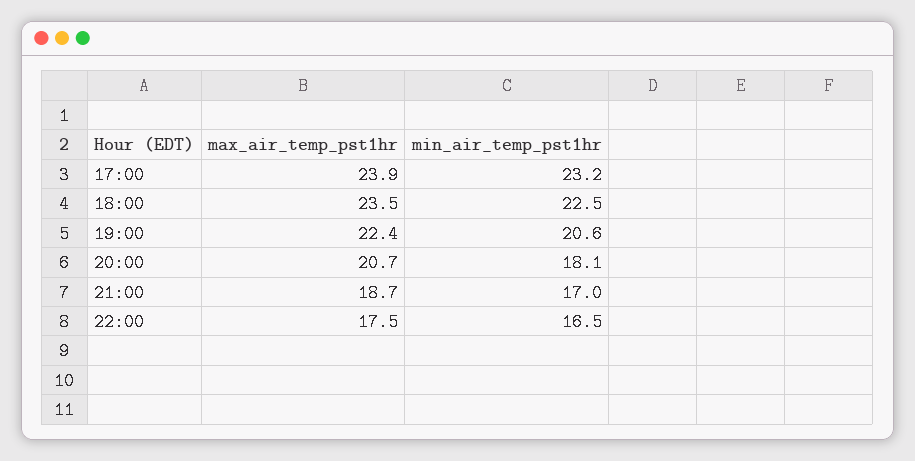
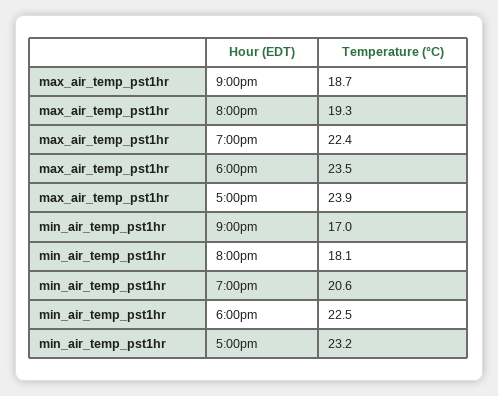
max_air_temp_pst1hr, 20:00: 20.7 -> 19.3
max_air_temp_pst1hr, 22:00: 17.5 -> none
min_air_temp_pst1hr, 22:00: 16.5 -> none

